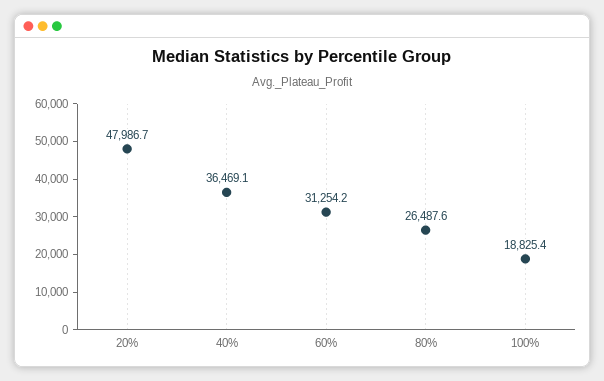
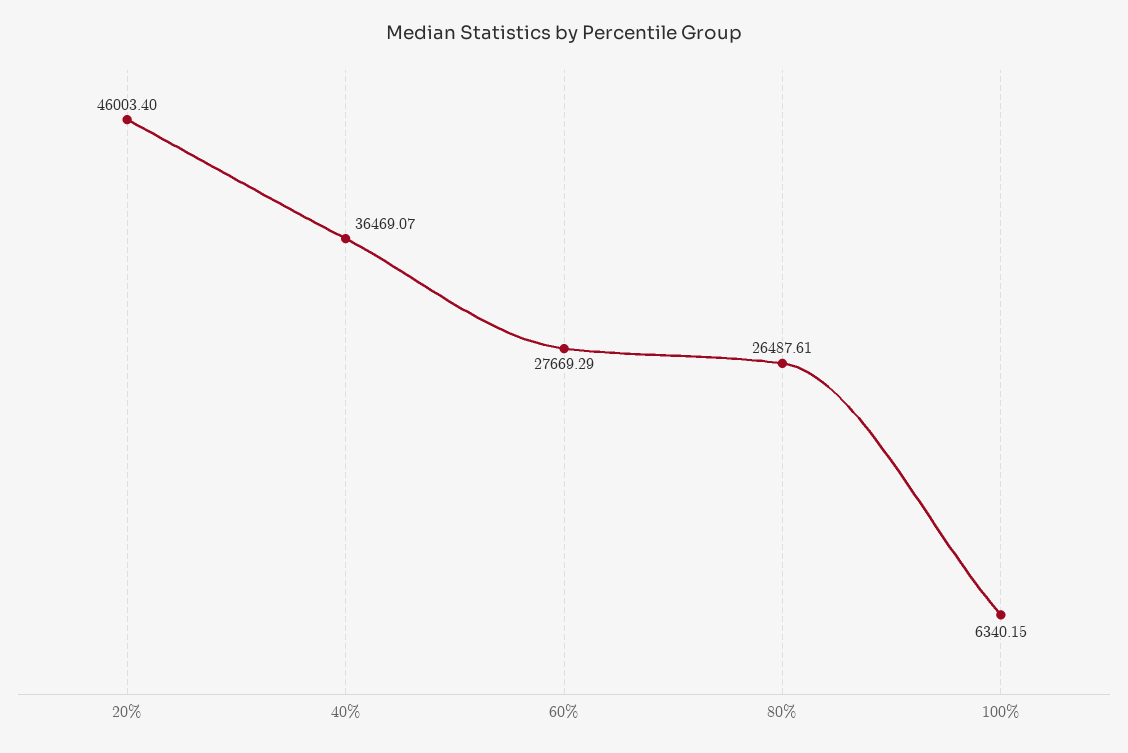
20%: 47986.7 -> 46003.4
60%: 31254.2 -> 27669.29
100%: 18825.4 -> 6340.15

